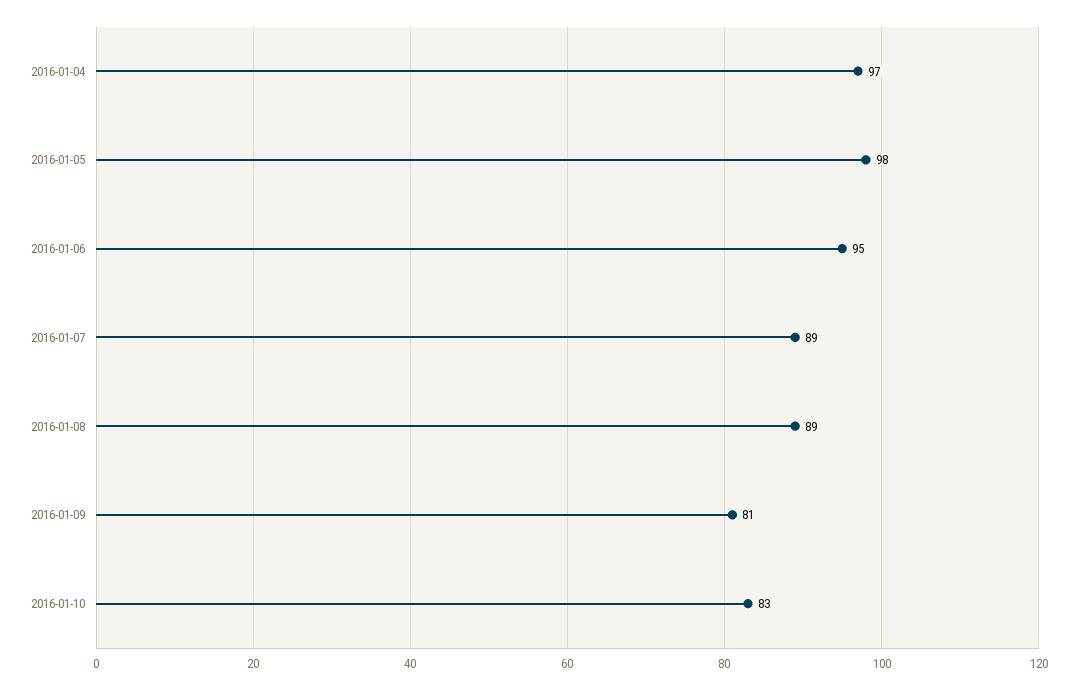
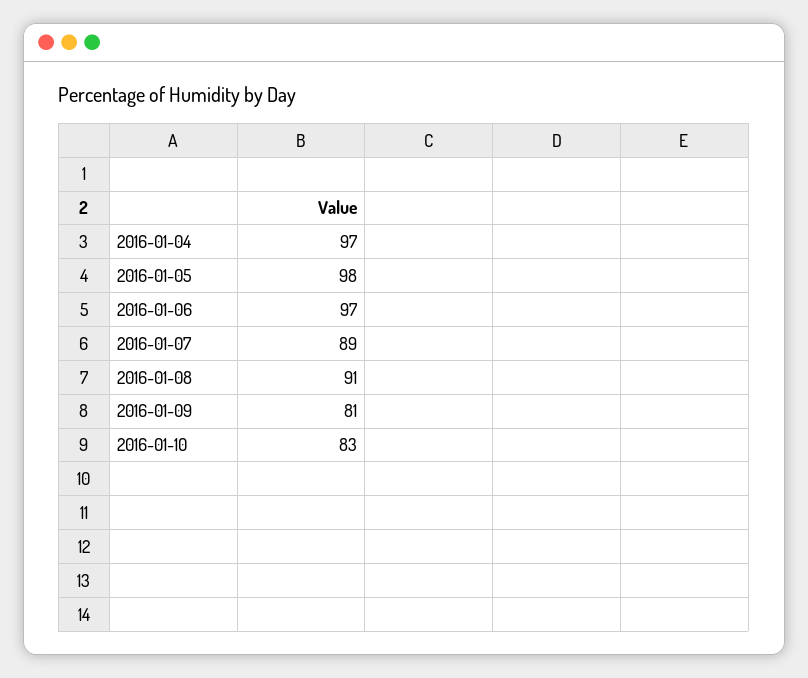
2016-01-06: 95 -> 97
2016-01-08: 89 -> 91

